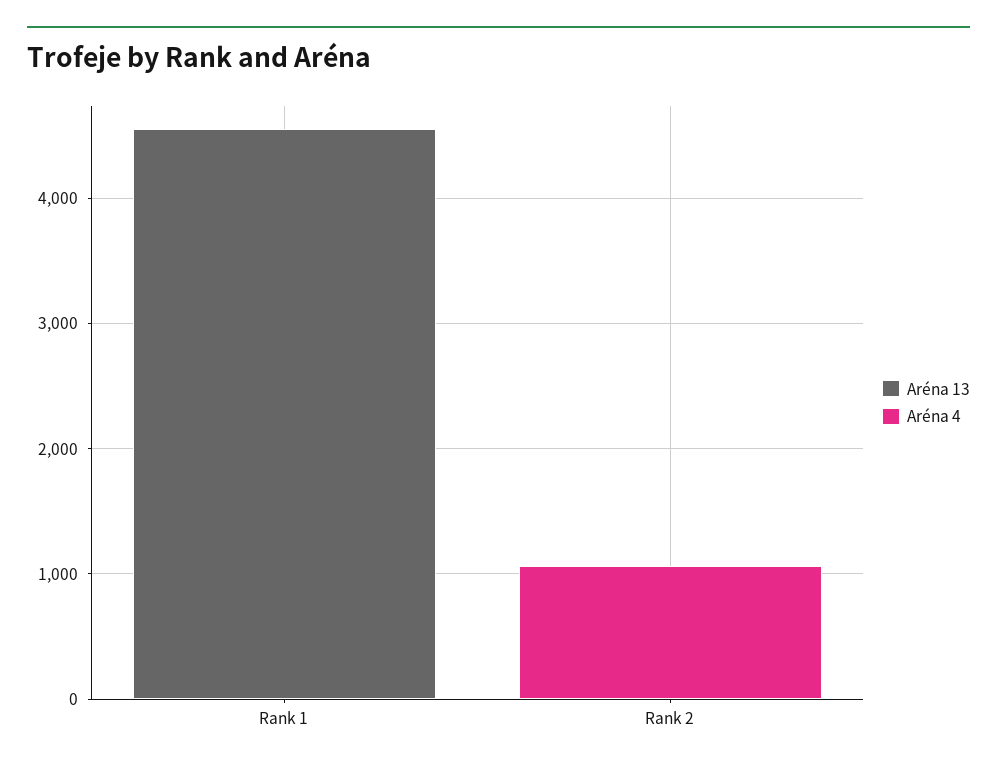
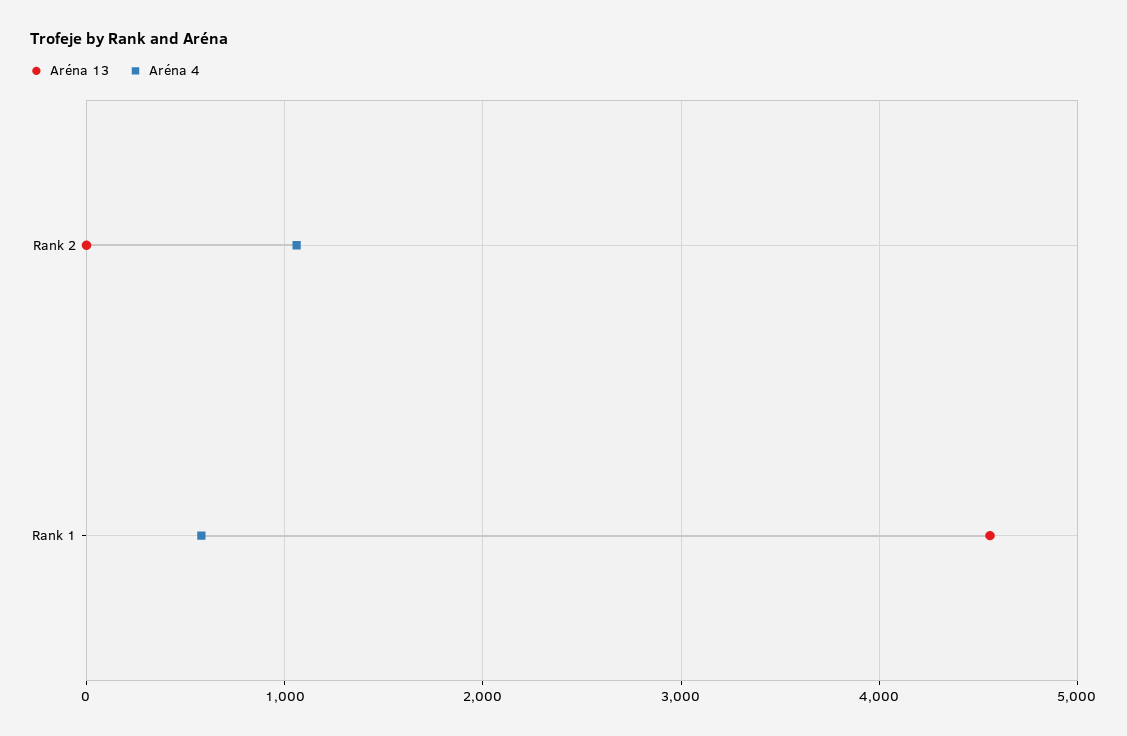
Aréna 4, Rank 1: 0 -> 600

